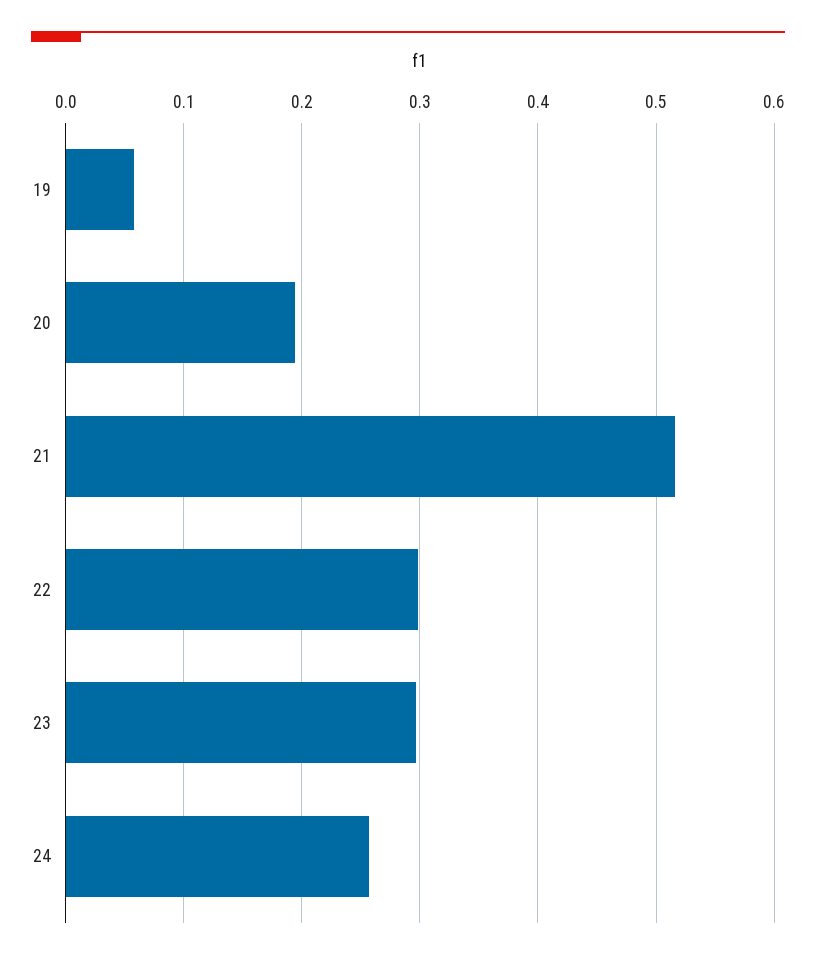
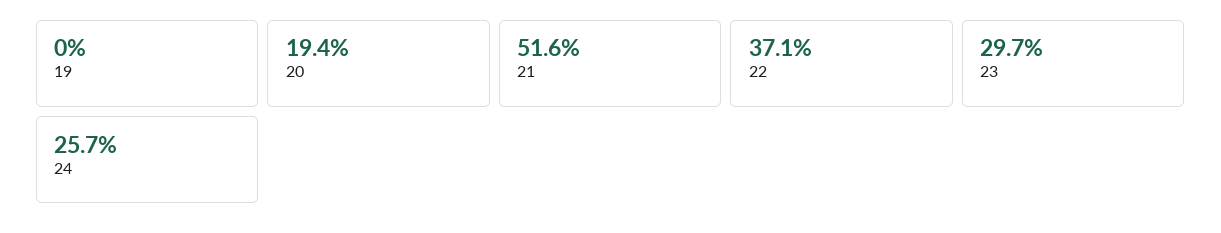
19: 0.06 -> 0
22: 0.3 -> 0.371

